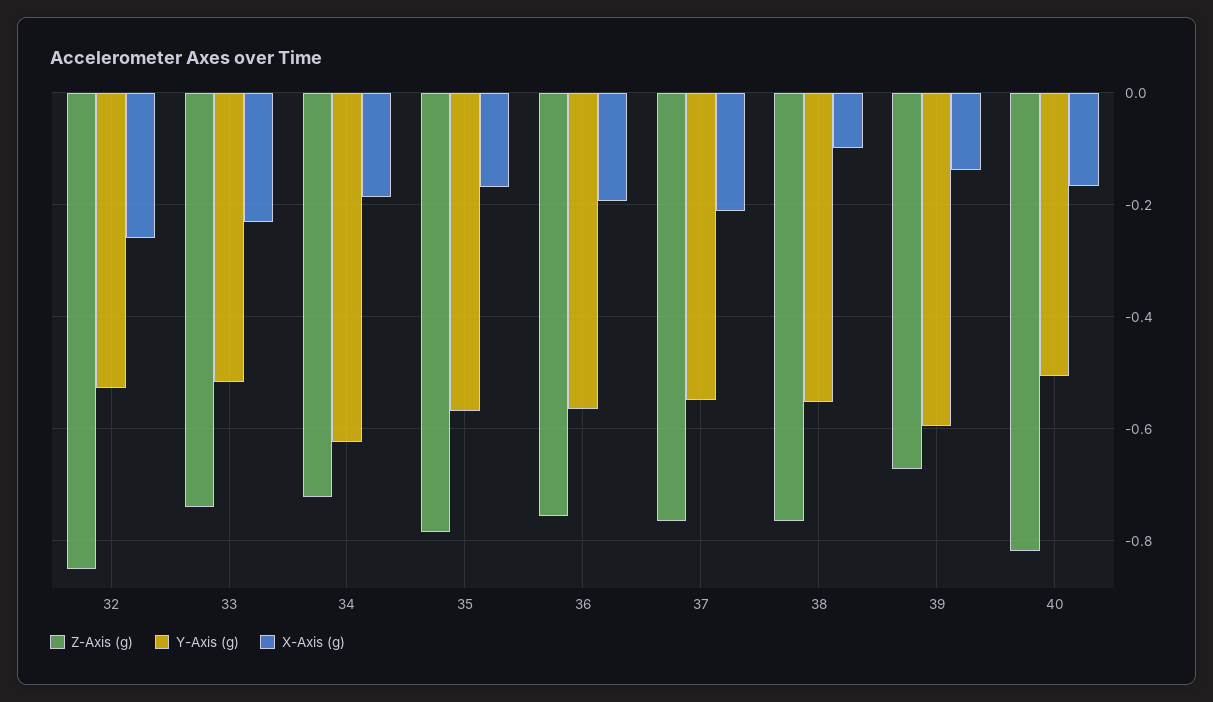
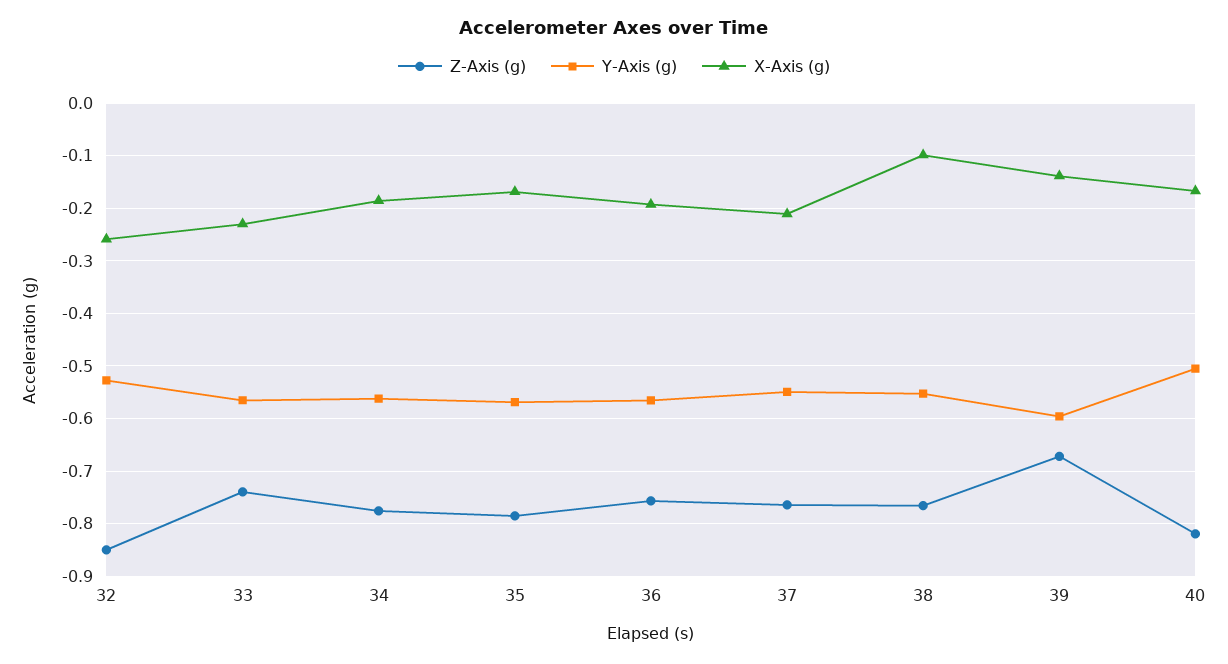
Y-Axis (g), 33: -0.52 -> -0.56
Z-Axis (g), 34: -0.72 -> -0.78
Y-Axis (g), 34: -0.62 -> -0.56

